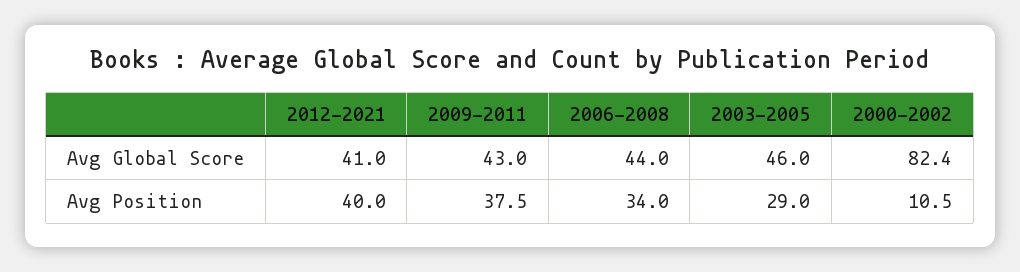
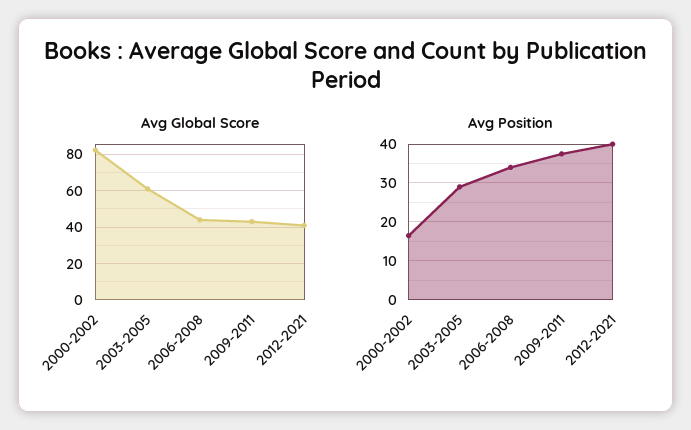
Avg Global Score, 2003-2005: 46 -> 60
Avg Position, 2000-2002: 10.5 -> 16

